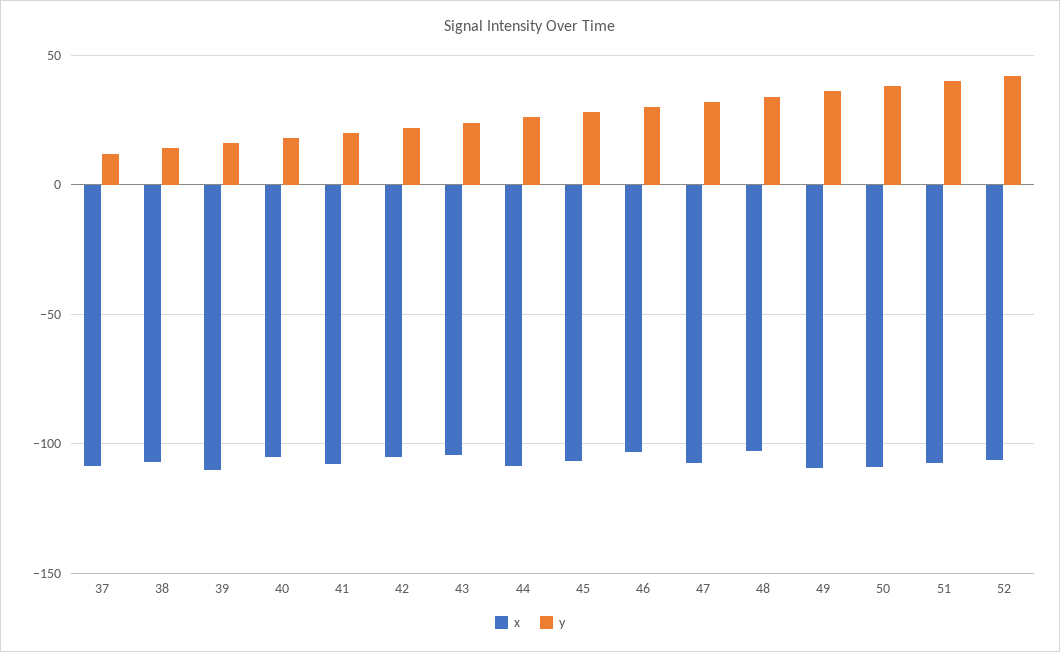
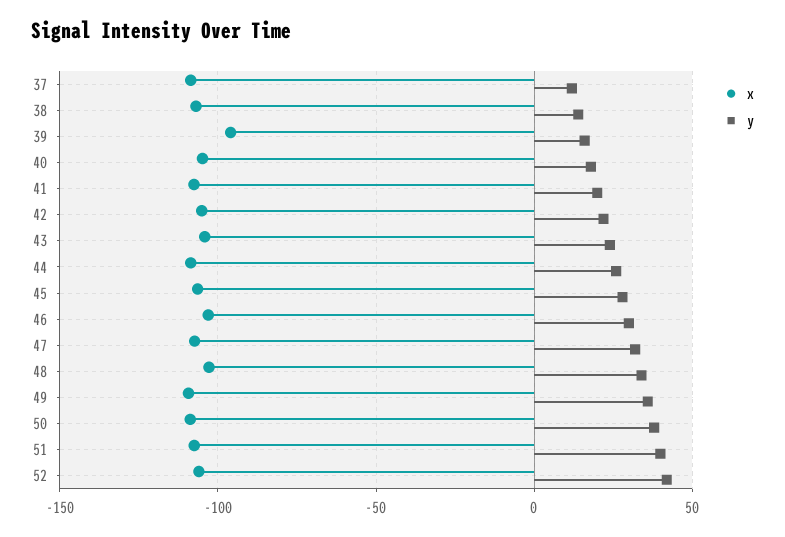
x, 39: -110 -> -95

